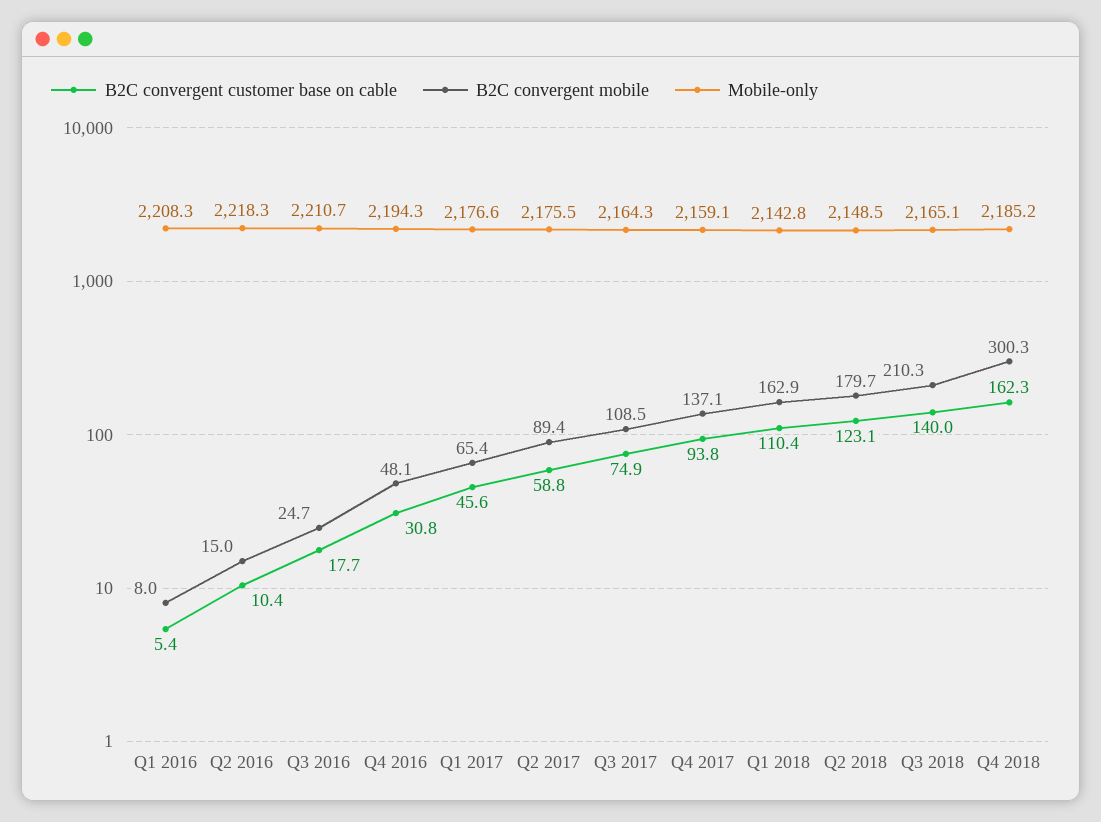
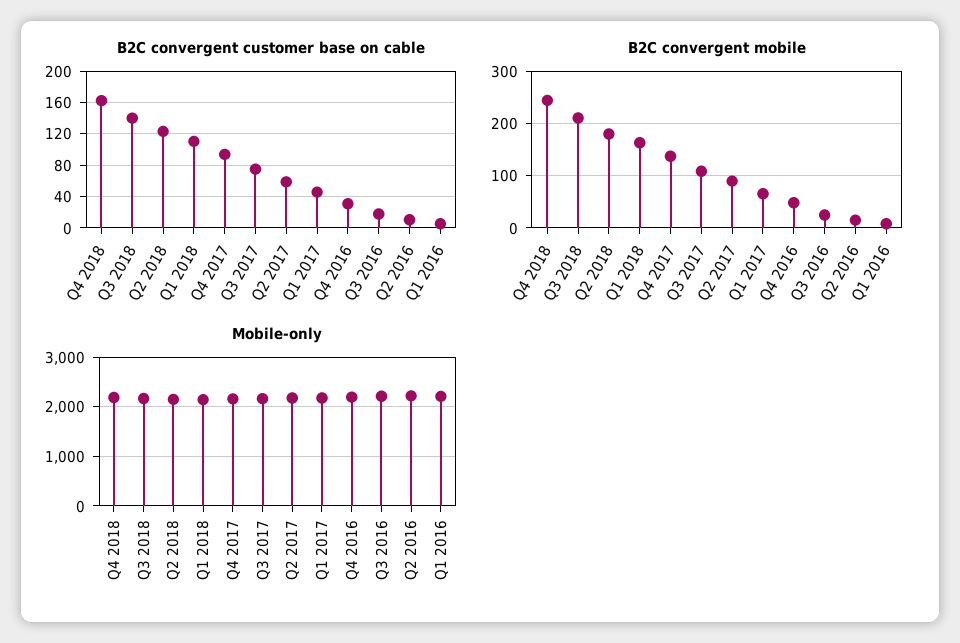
B2C convergent mobile, Q4 2018: 300.3 -> 240

